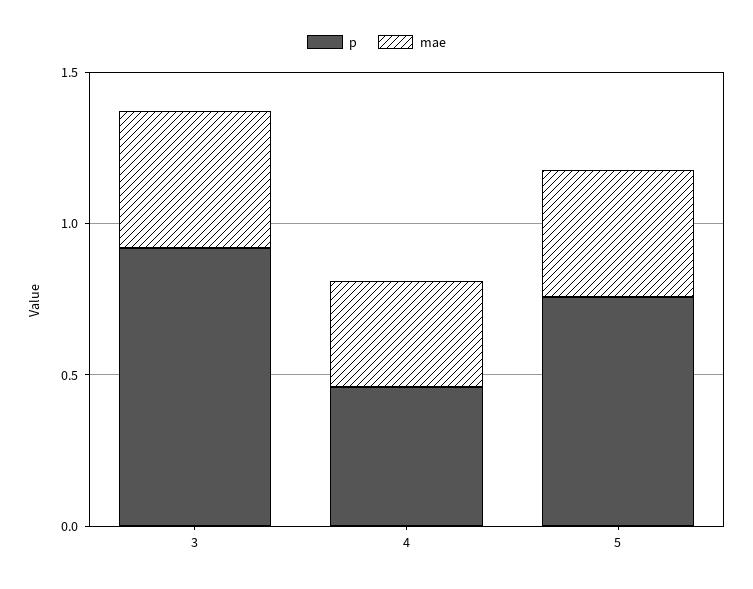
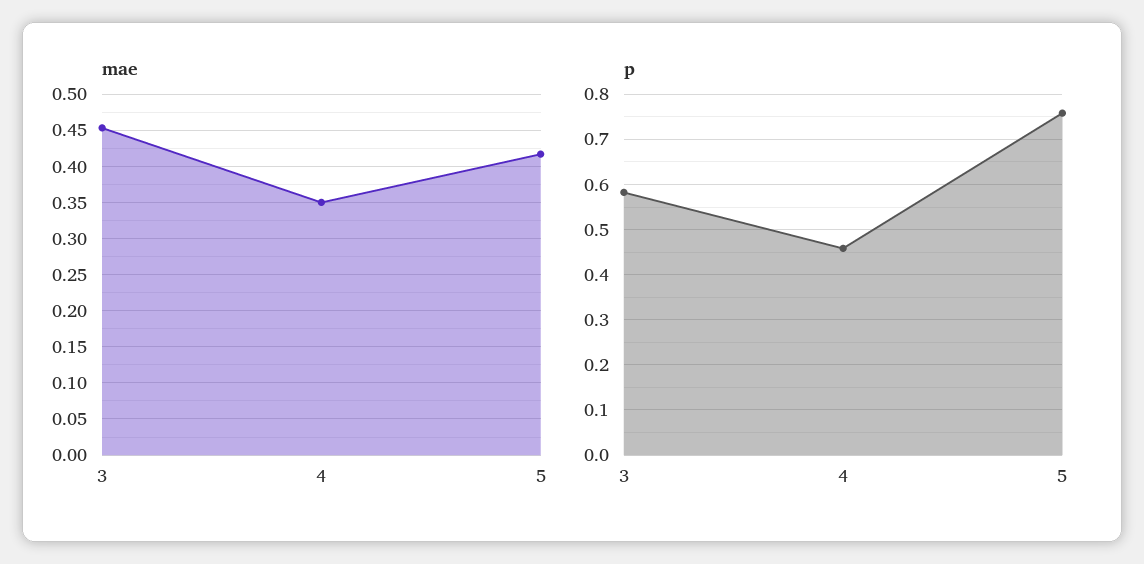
p, 3: 0.9 -> 0.58

